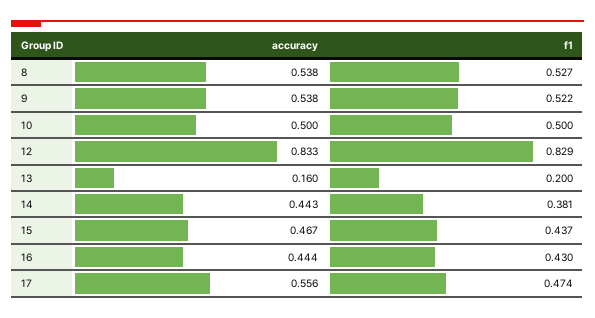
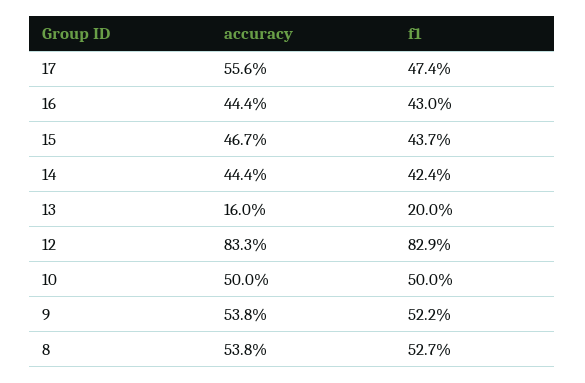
accuracy, 14: 0.443 -> 0.444
f1, 14: 0.381 -> 0.424

